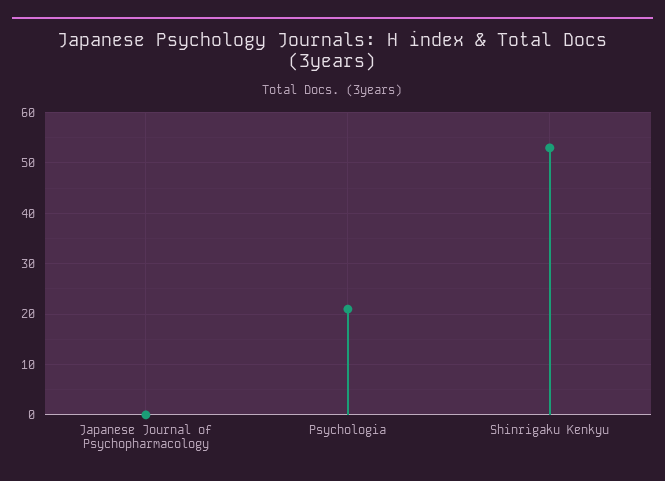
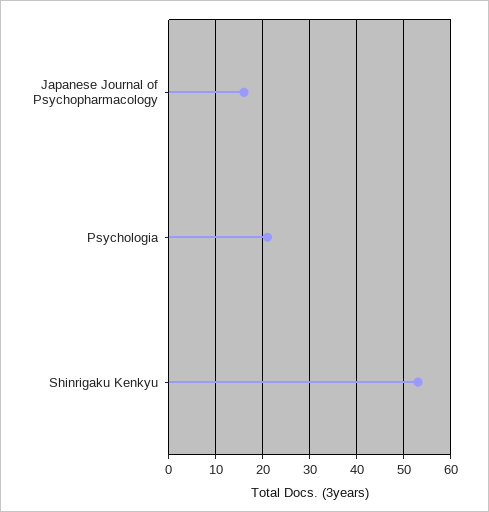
Japanese Journal of Psychopharmacology: 0 -> 15

